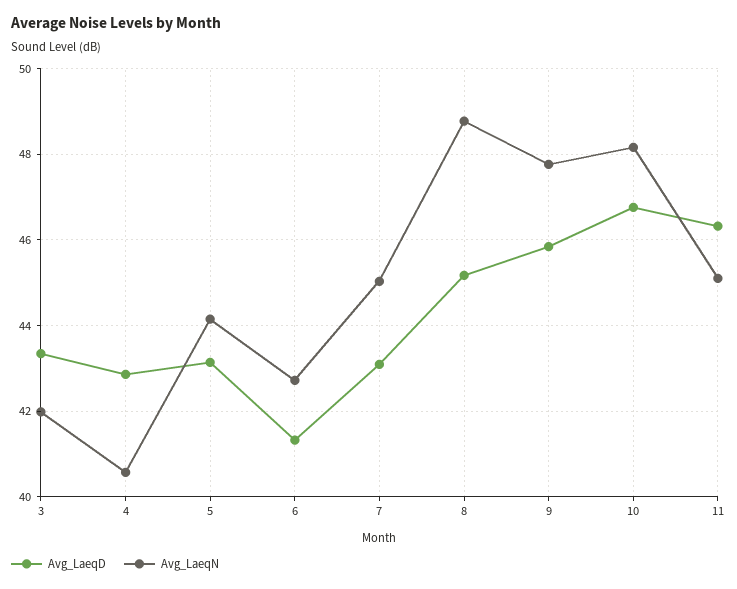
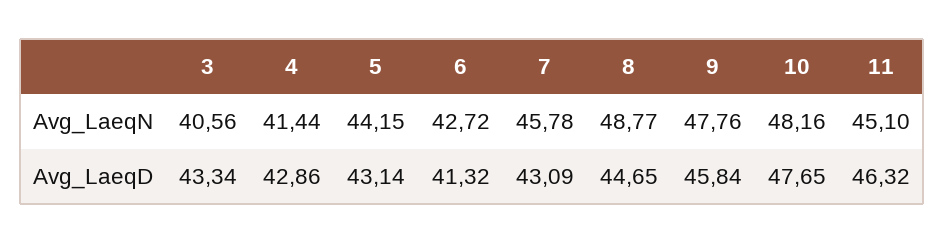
Avg_LaeqN, 3: 42 -> 40.56
Avg_LaeqN, 4: 40.6 -> 41.44
Avg_LaeqN, 7: 45 -> 45.78
Avg_LaeqD, 8: 45.2 -> 44.65
Avg_LaeqD, 10: 46.8 -> 47.65

